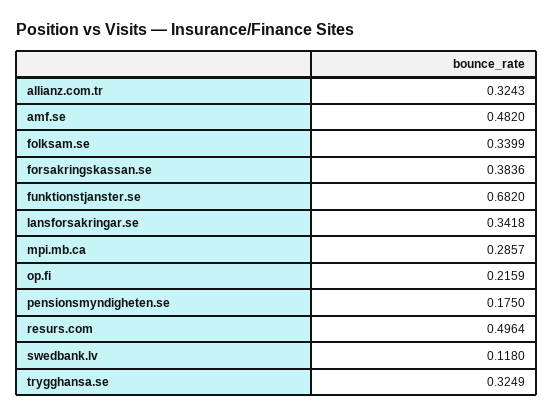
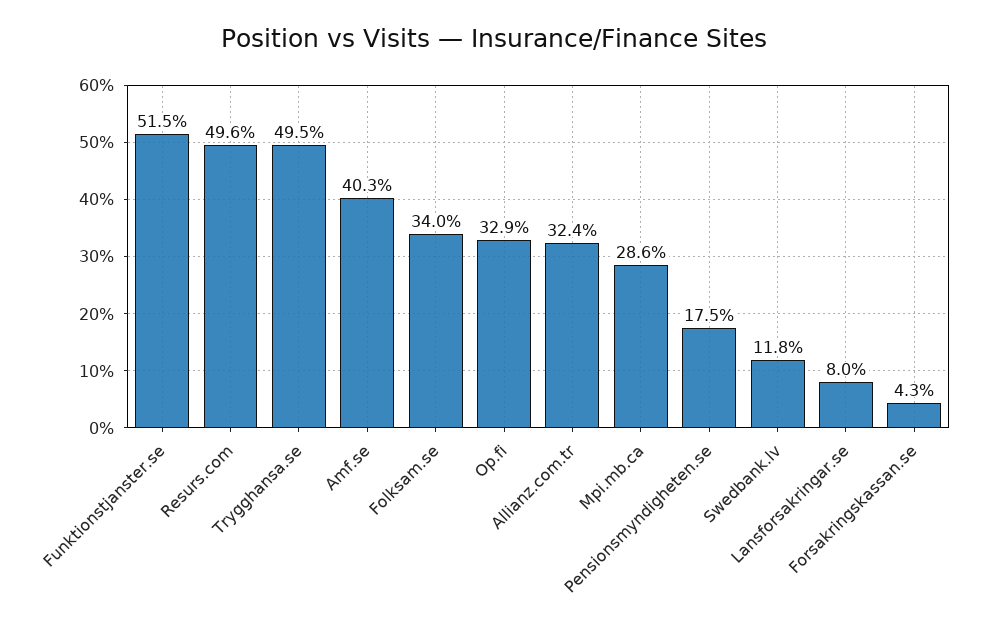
amf.se: 0.482 -> 0.403
forsakringskassan.se: 0.3836 -> 0.043
funktionstjanster.se: 0.682 -> 0.515
lansforsakringar.se: 0.3418 -> 0.08
op.fi: 0.2159 -> 0.329
trygghansa.se: 0.3249 -> 0.495

